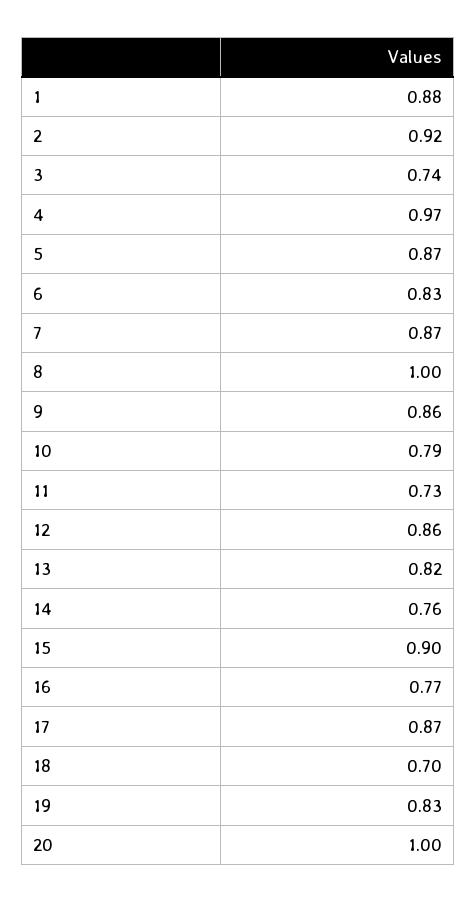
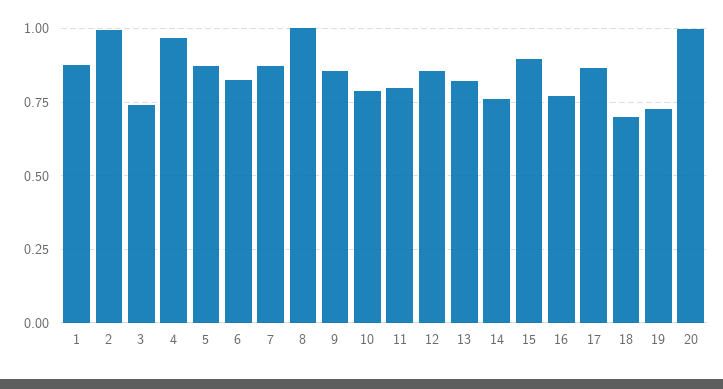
2: 0.92 -> 1
11: 0.73 -> 0.8
19: 0.83 -> 0.725

